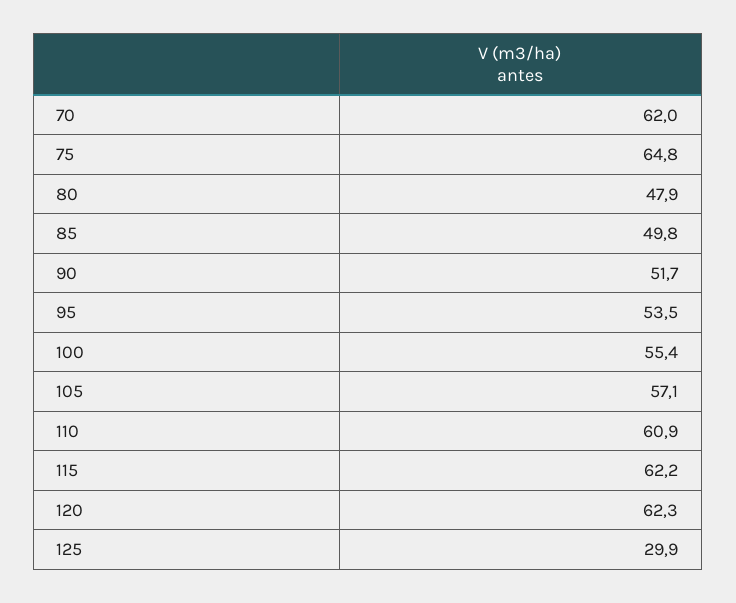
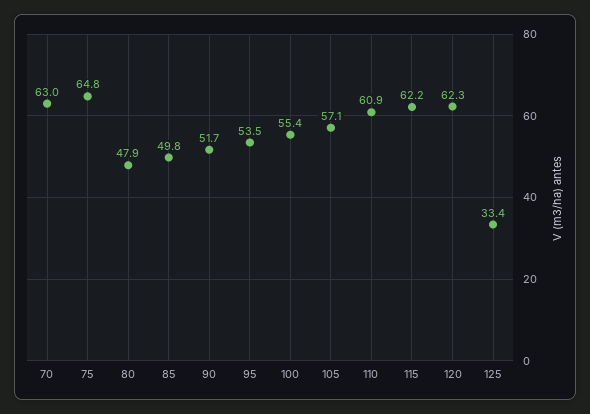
70: 62 -> 63
125: 29.9 -> 33.4

